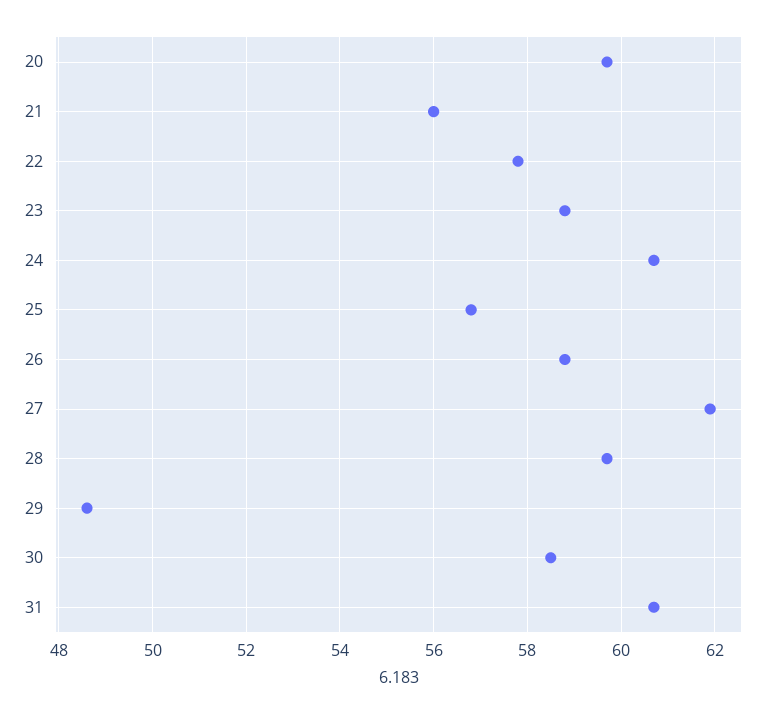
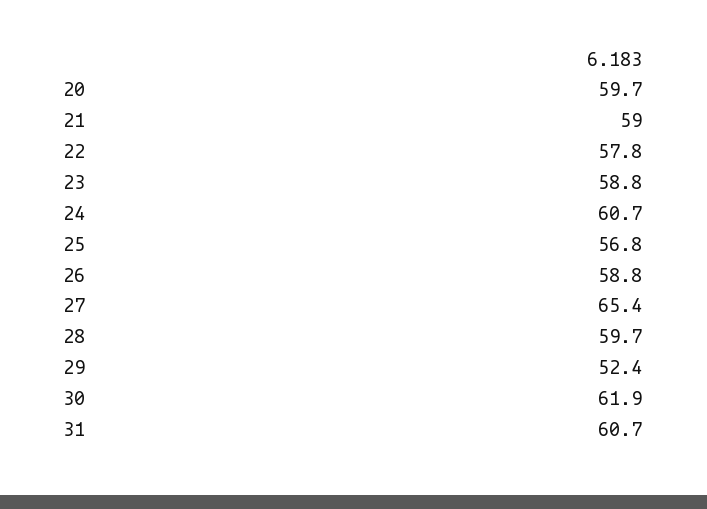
21: 56 -> 59
27: 62 -> 65.4
29: 48.5 -> 52.4
30: 58.5 -> 61.9

